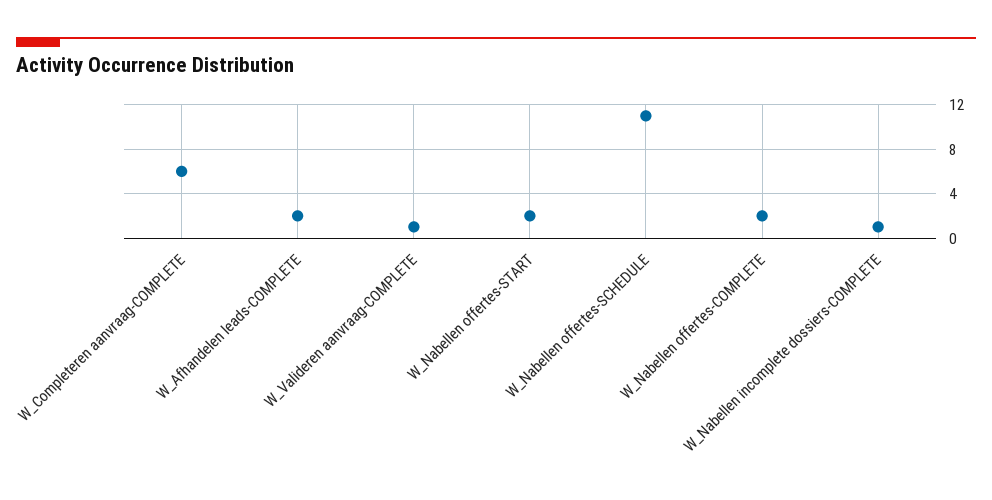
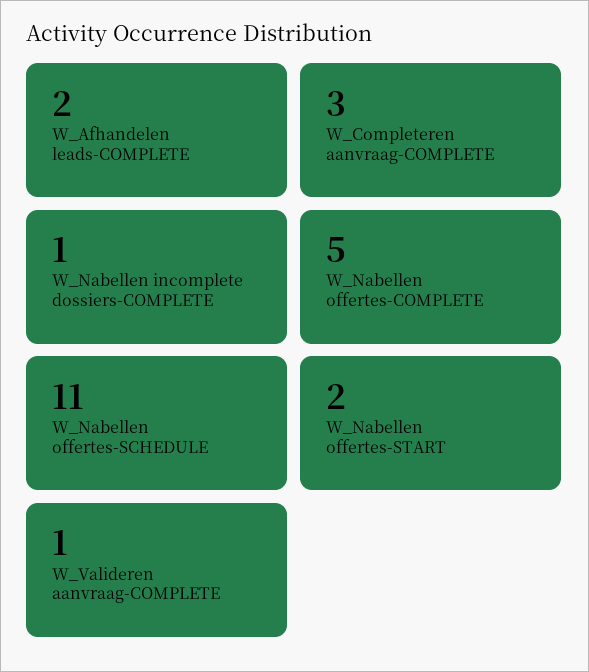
W_Completeren aanvraag-COMPLETE: 6 -> 3
W_Nabellen offertes-COMPLETE: 2 -> 5

